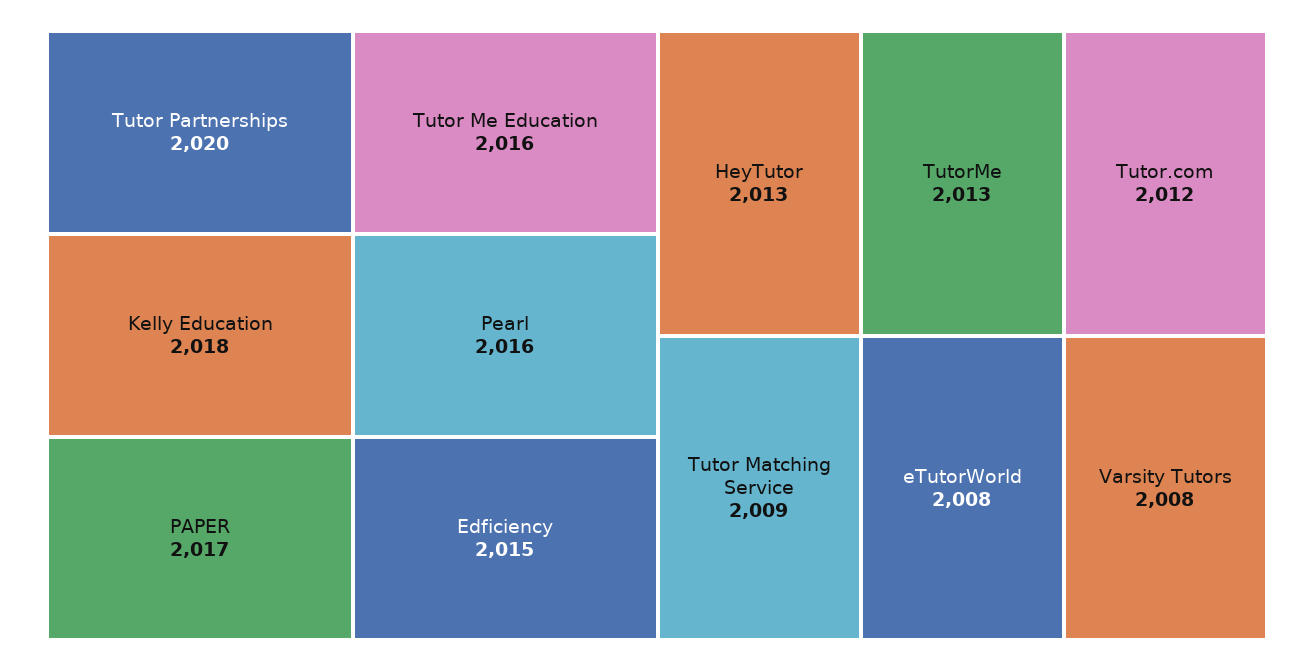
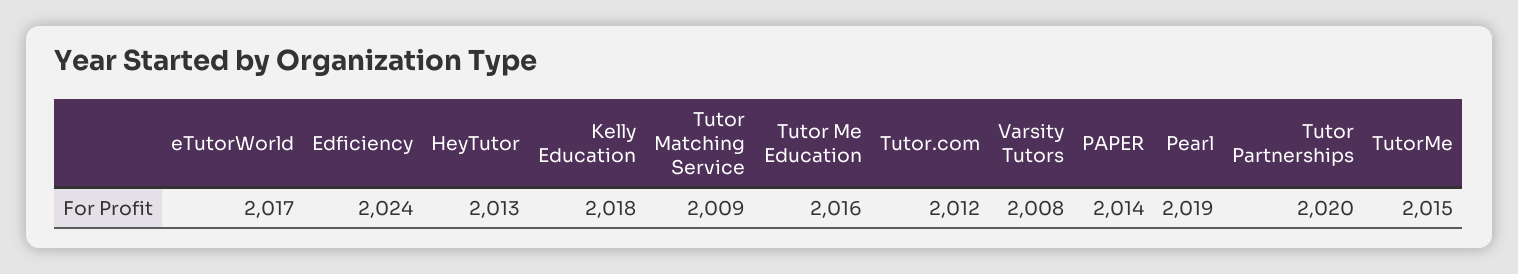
PAPER: 2017 -> 2014
Pearl: 2016 -> 2019
Edficiency: 2015 -> 2024
TutorMe: 2013 -> 2015
eTutorWorld: 2008 -> 2017

